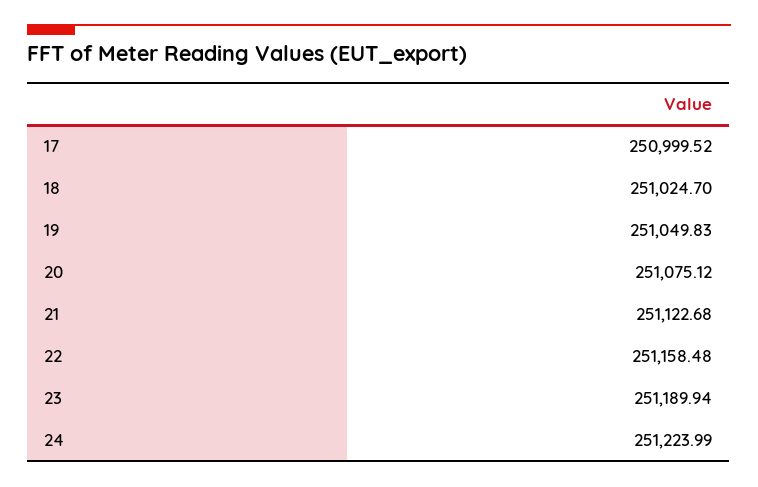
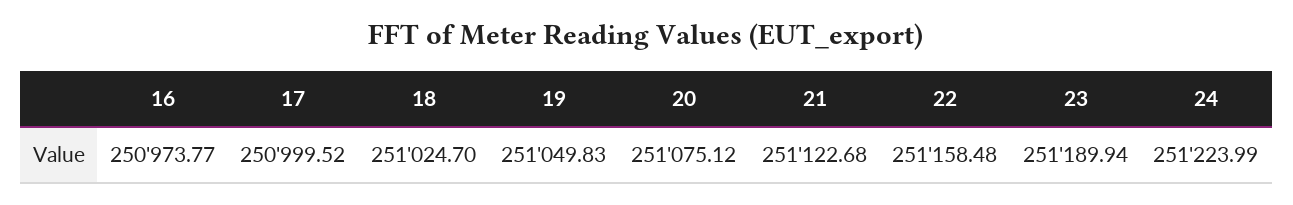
16: none -> 250973.77

